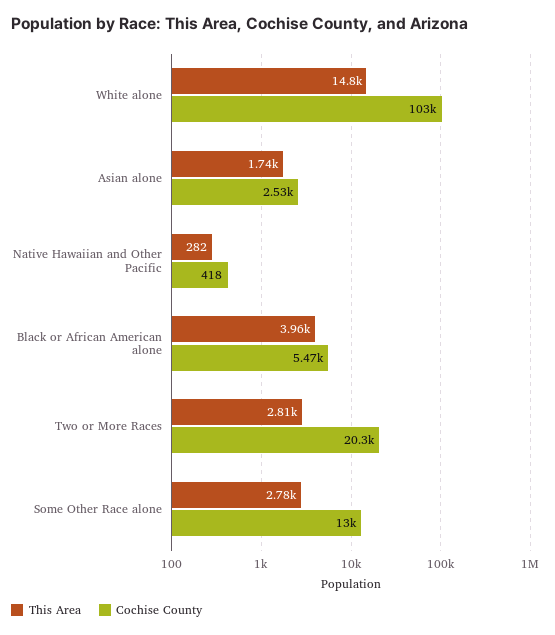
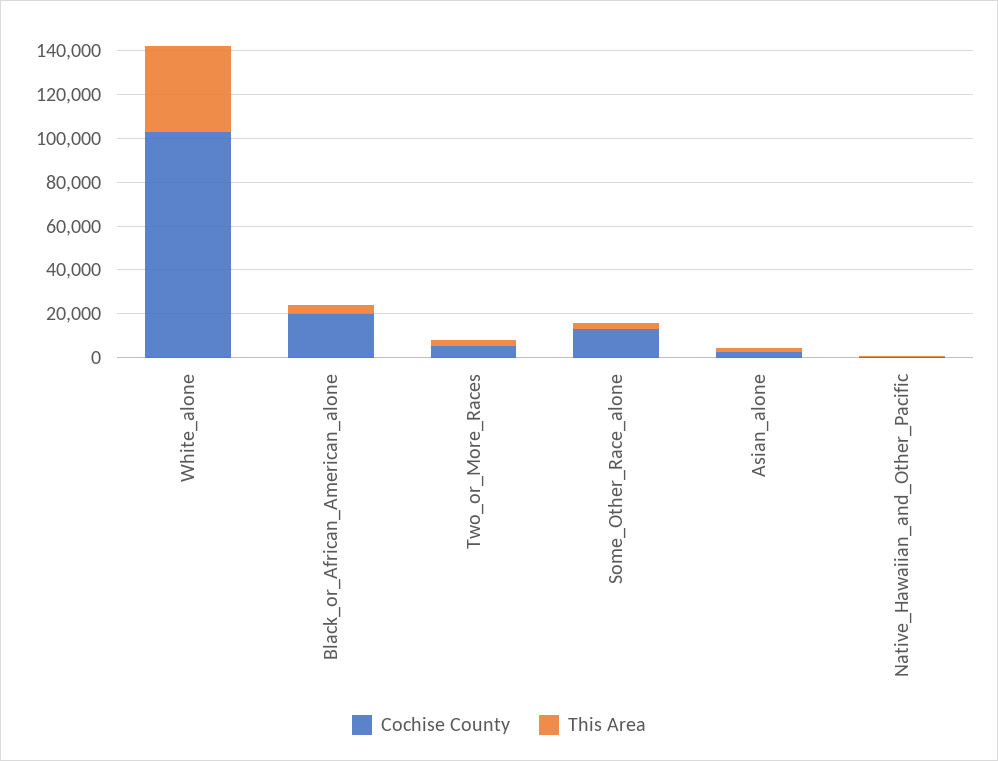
This Area, White alone: 14800 -> 40000
Cochise County, Black or African American alone: 5470 -> 20000
Cochise County, Two or More Races: 20300 -> 5000

